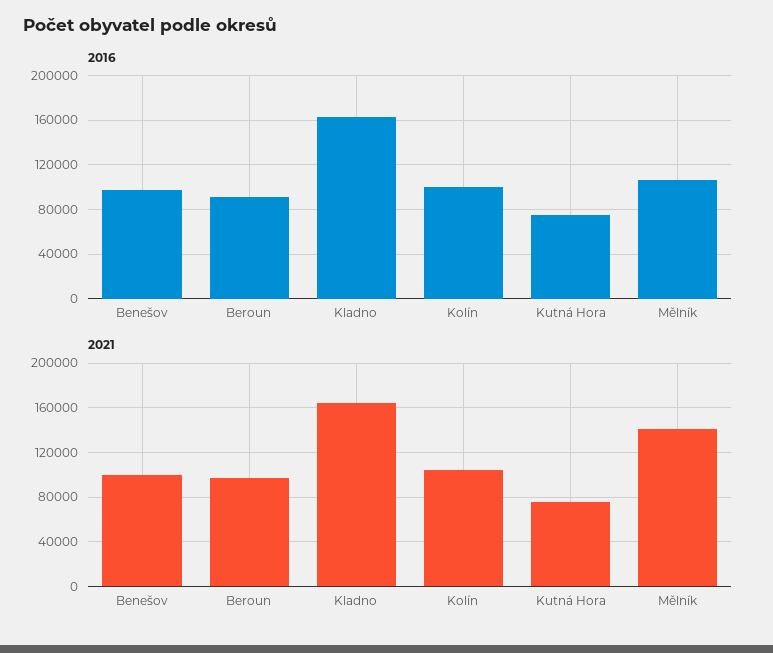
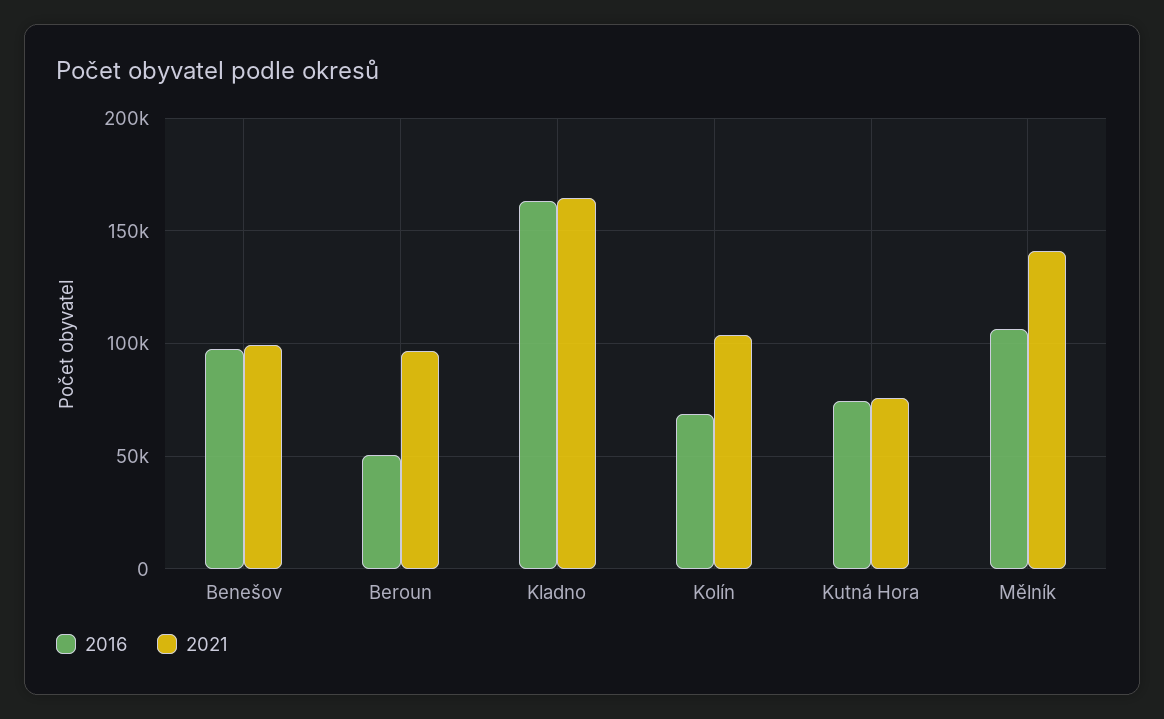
2016, Beroun: 90000 -> 50000
2016, Kolín: 100000 -> 70000

